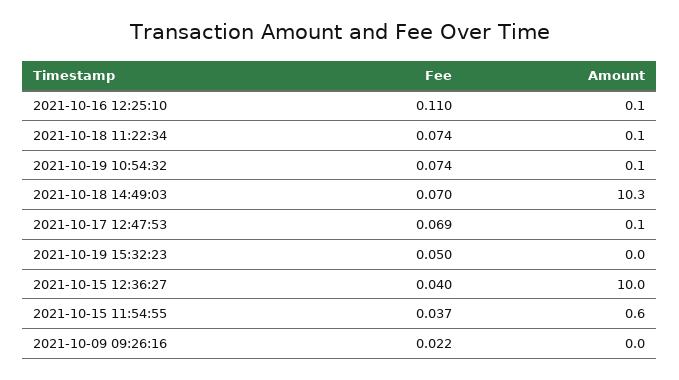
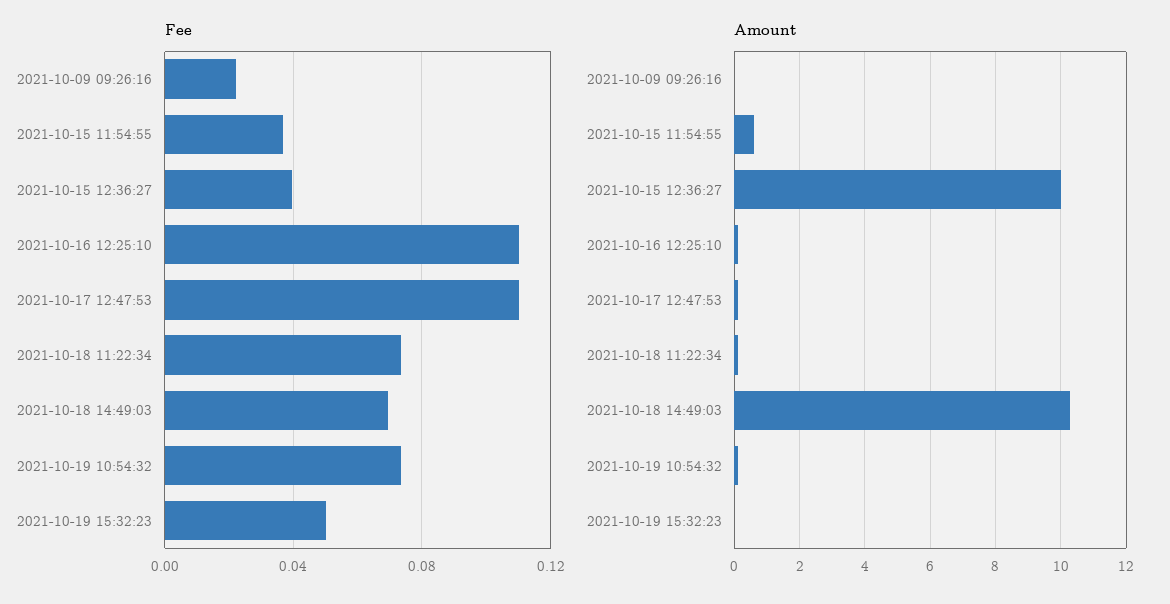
Fee, 2021-10-17 12:47:53: 0.069 -> 0.11

